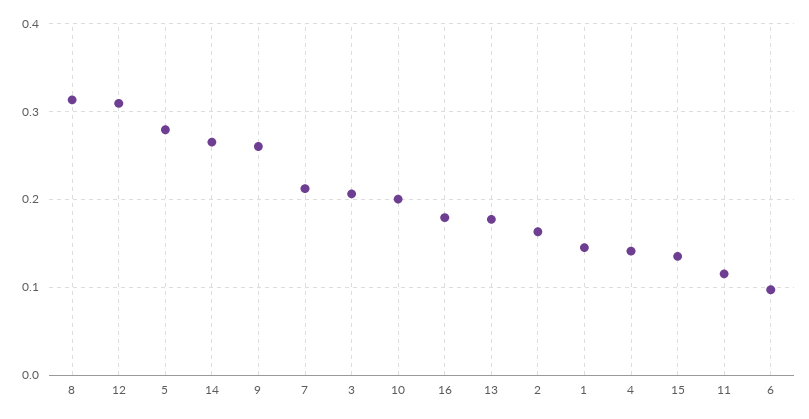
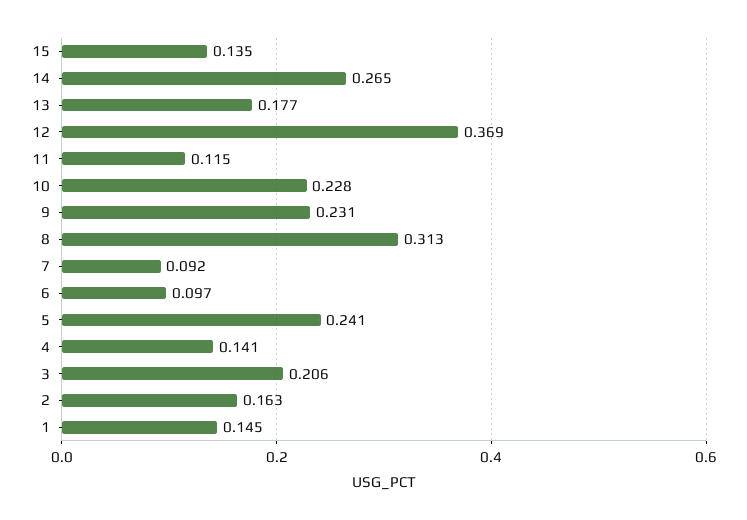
12: 0.31 -> 0.369
5: 0.28 -> 0.241
9: 0.26 -> 0.231
7: 0.21 -> 0.092
10: 0.2 -> 0.228
16: 0.18 -> none

